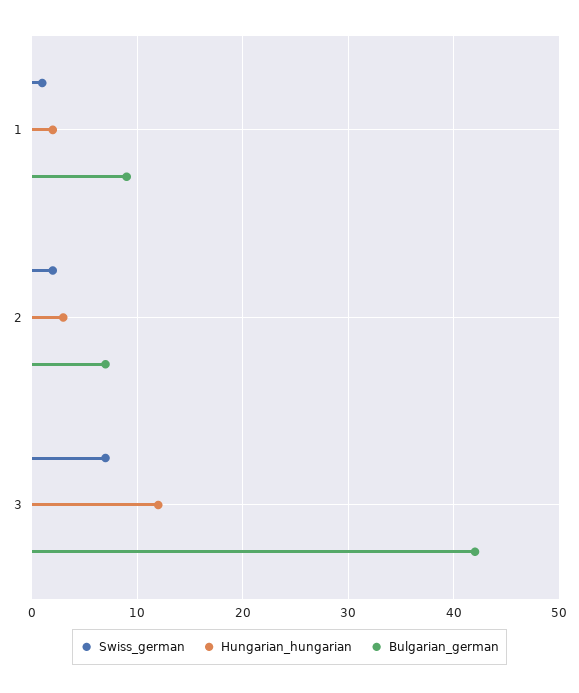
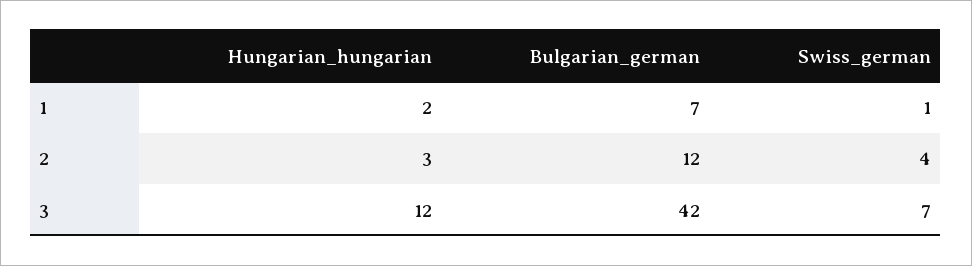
Bulgarian_german, 1: 9 -> 7
Swiss_german, 2: 2 -> 4
Bulgarian_german, 2: 7 -> 12

